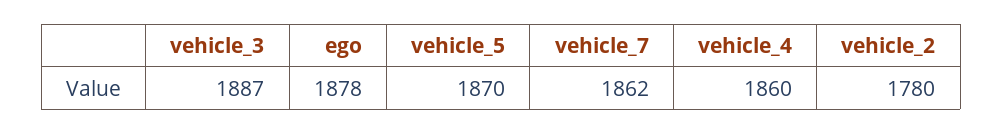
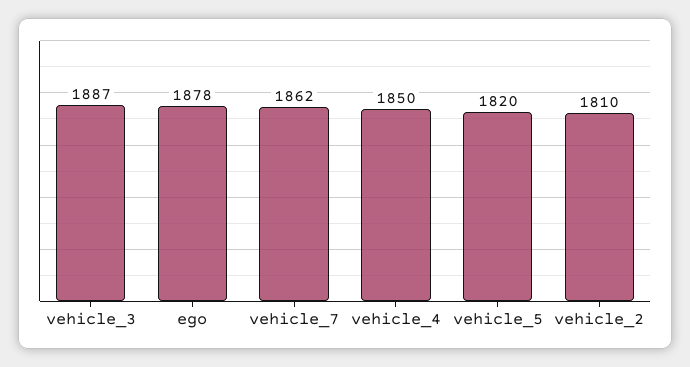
vehicle_5: 1870 -> 1820
vehicle_4: 1860 -> 1850
vehicle_2: 1780 -> 1810

